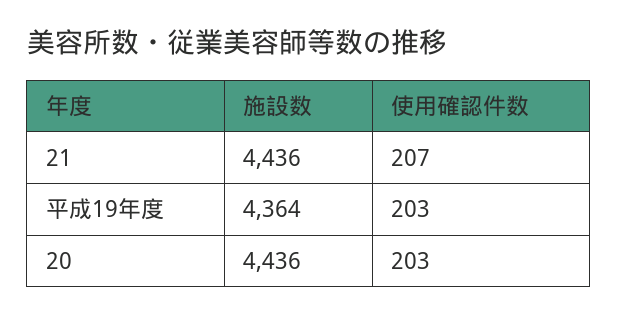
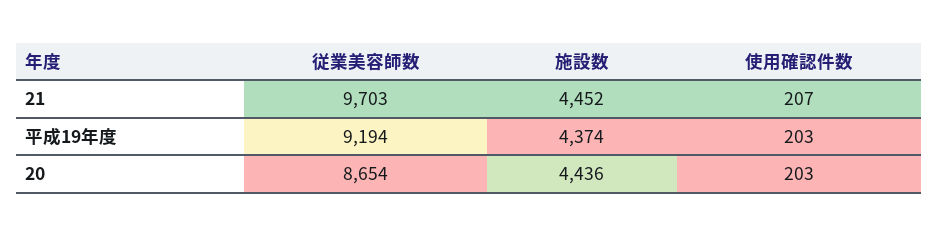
施設数, 21: 4436 -> 4452
施設数, 平成19年度: 4364 -> 4374
従業美容師数, 21: none -> 9703
従業美容師数, 平成19年度: none -> 9194
従業美容師数, 20: none -> 8654

